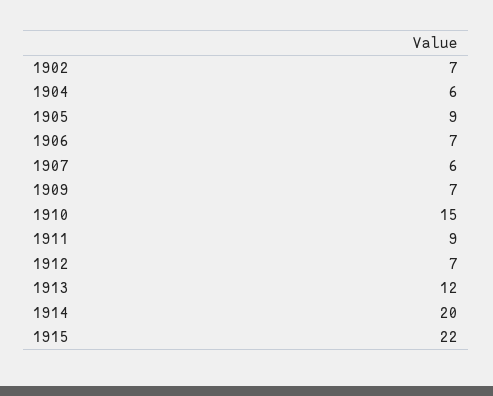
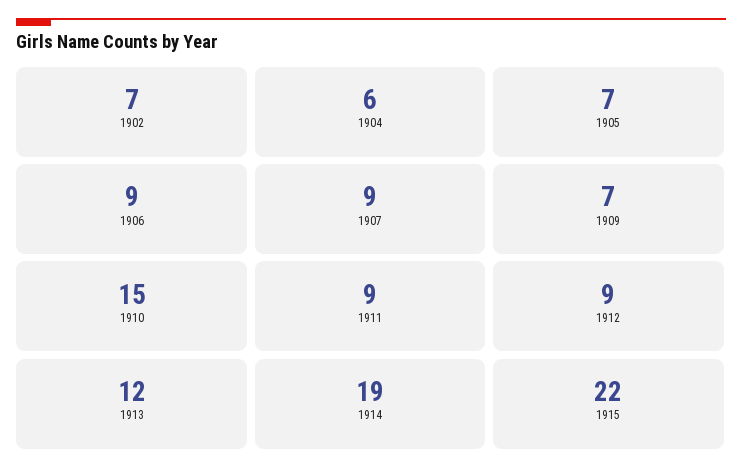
1905: 9 -> 7
1906: 7 -> 9
1907: 6 -> 9
1912: 7 -> 9
1914: 20 -> 19

